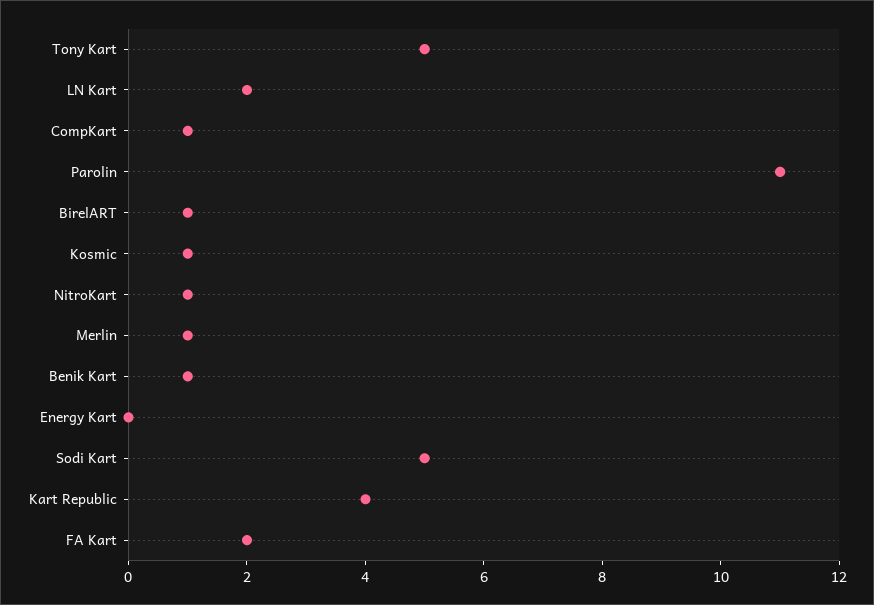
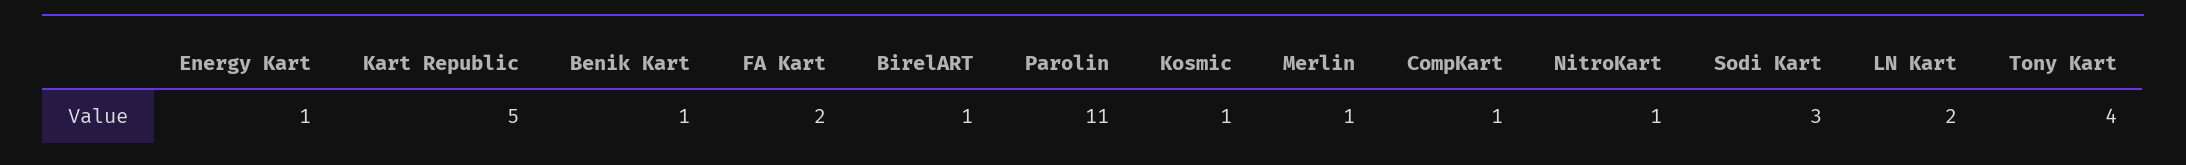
Tony Kart: 5 -> 4
Energy Kart: 0 -> 1
Sodi Kart: 5 -> 3
Kart Republic: 4 -> 5

